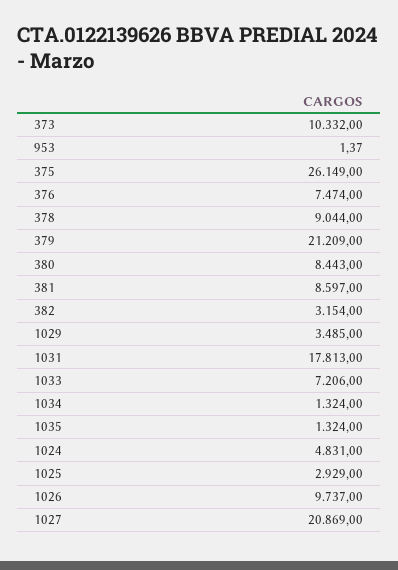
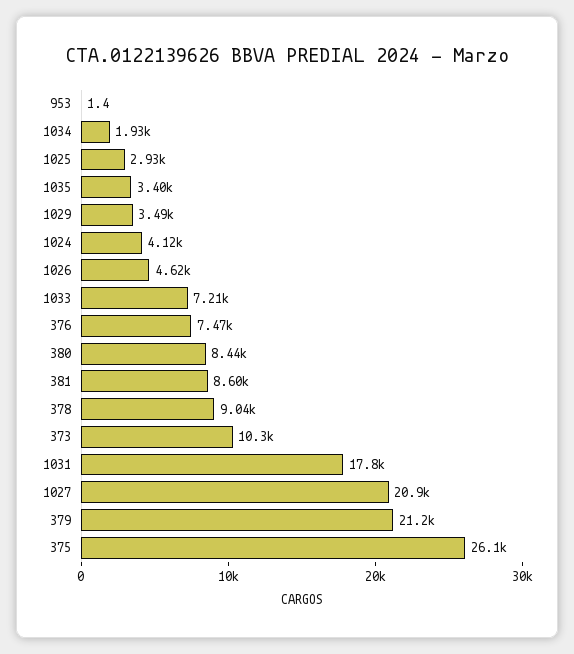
382: 3154 -> none
1034: 1324 -> 1930
1035: 1324 -> 3400
1024: 4831 -> 4120
1026: 9737 -> 4620

